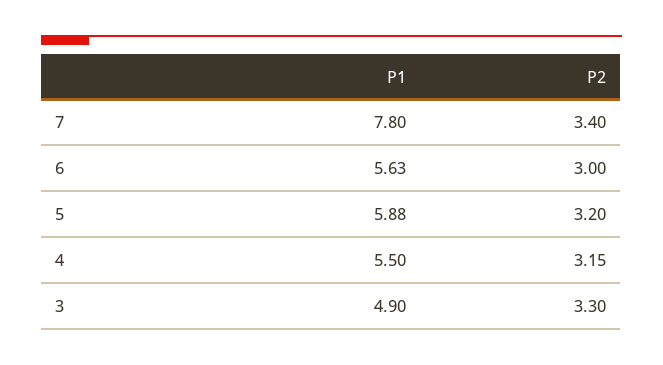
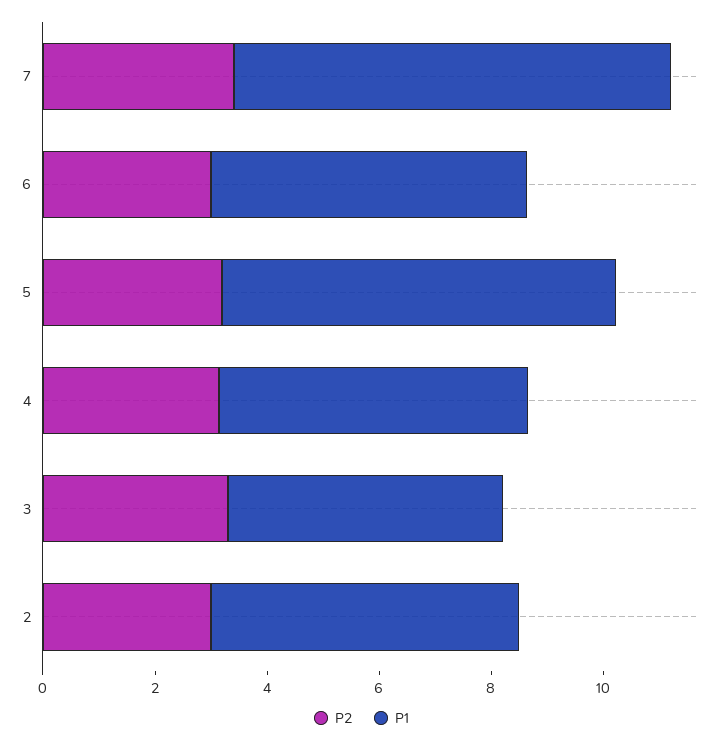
P1, 5: 5.88 -> 7
P2, 2: none -> 3
P1, 2: none -> 5.5

